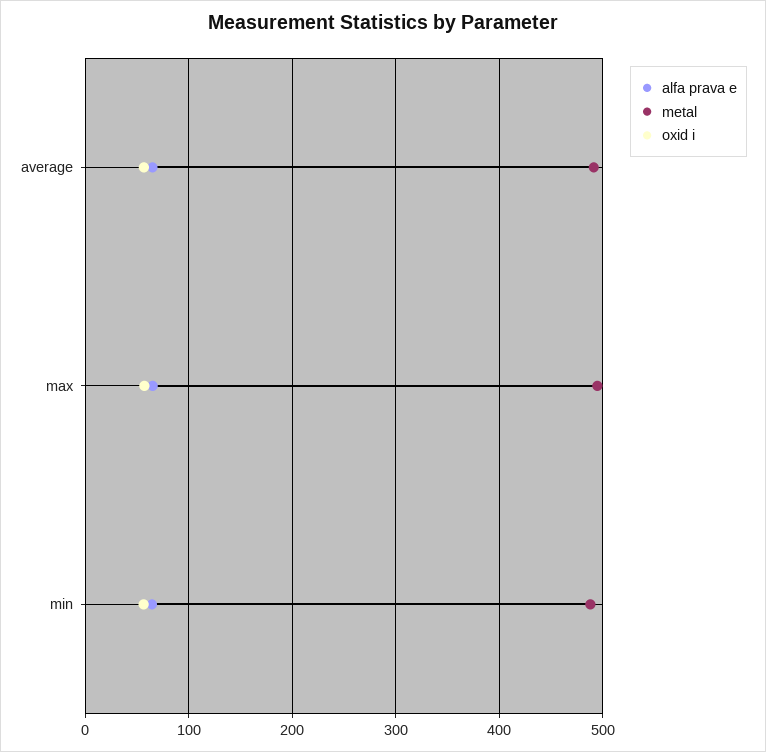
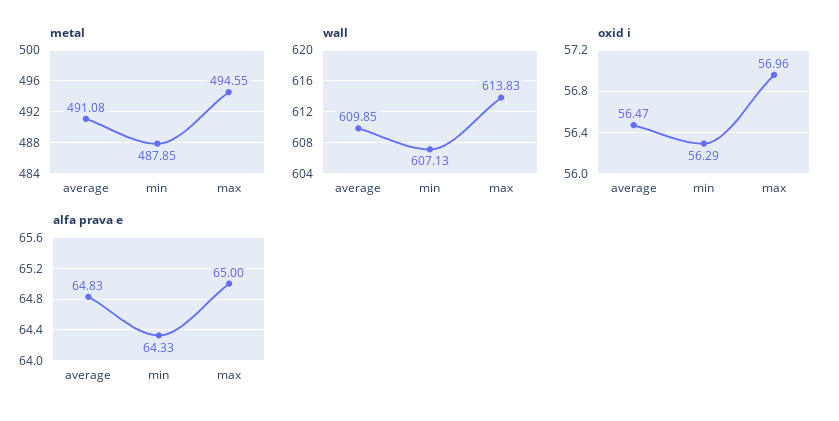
wall, average: none -> 609.85
wall, min: none -> 607.13
wall, max: none -> 613.83

